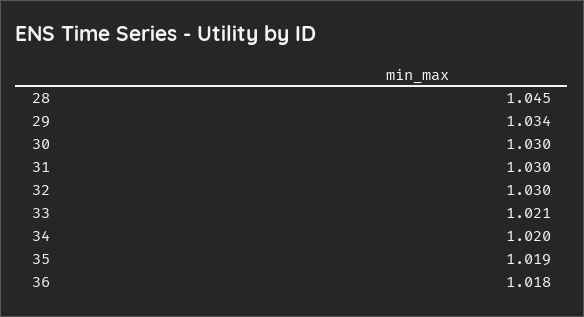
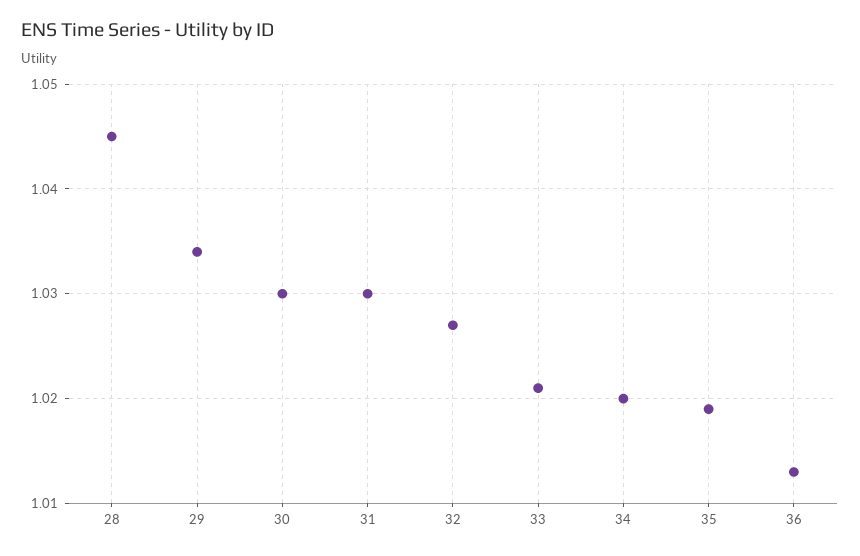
32: 1.03 -> 1.027
36: 1.018 -> 1.013

